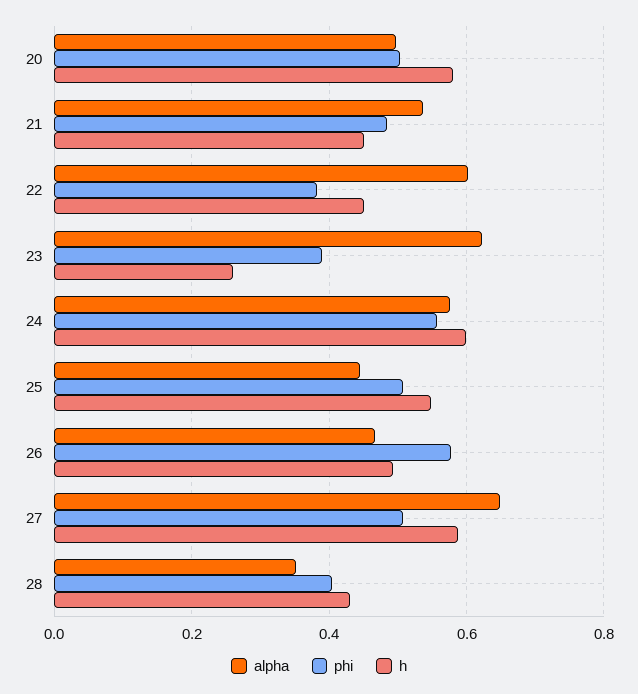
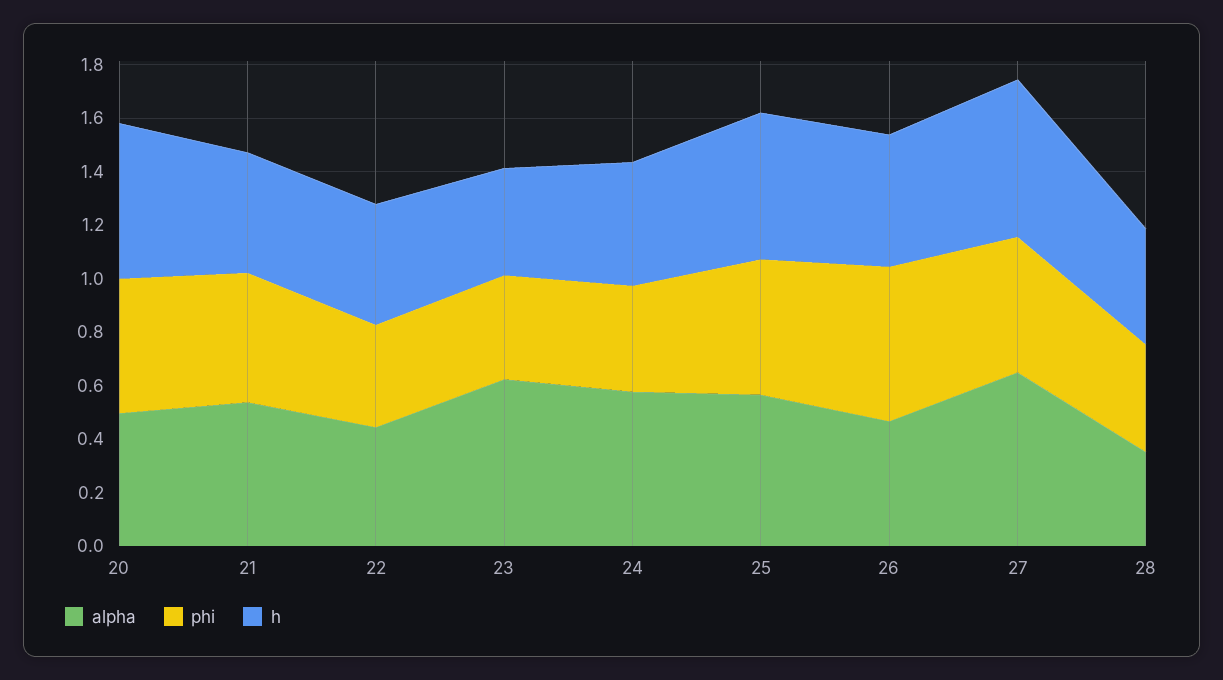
alpha, 22: 0.6 -> 0.45
h, 23: 0.26 -> 0.4
phi, 24: 0.56 -> 0.4
h, 24: 0.6 -> 0.45
alpha, 25: 0.44 -> 0.55

